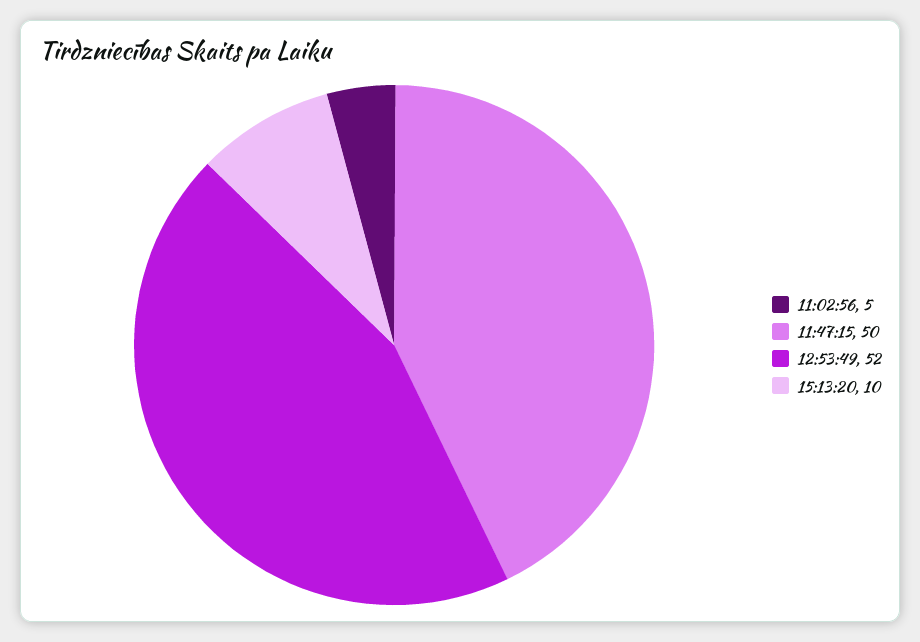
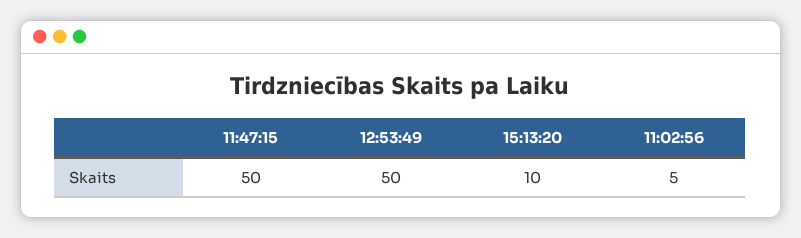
12:53:49: 52 -> 50

